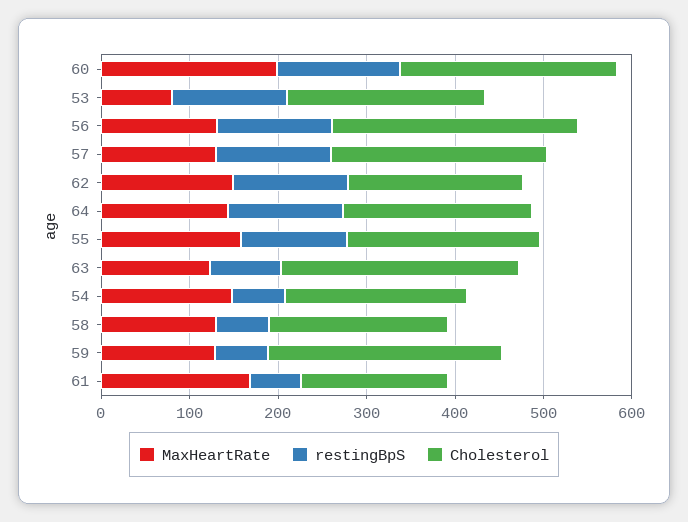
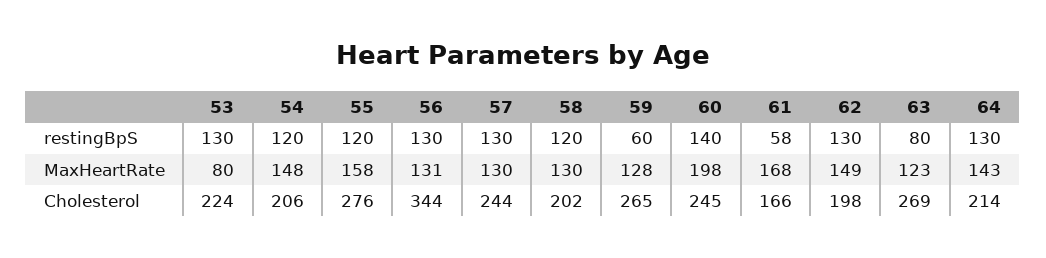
Cholesterol, 56: 280 -> 344
Cholesterol, 55: 220 -> 276
restingBpS, 54: 60 -> 120
restingBpS, 58: 60 -> 120

